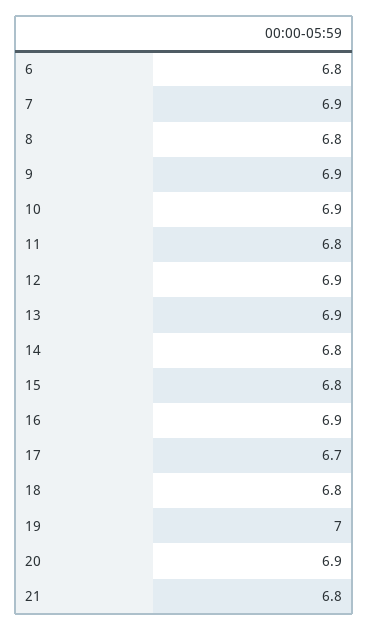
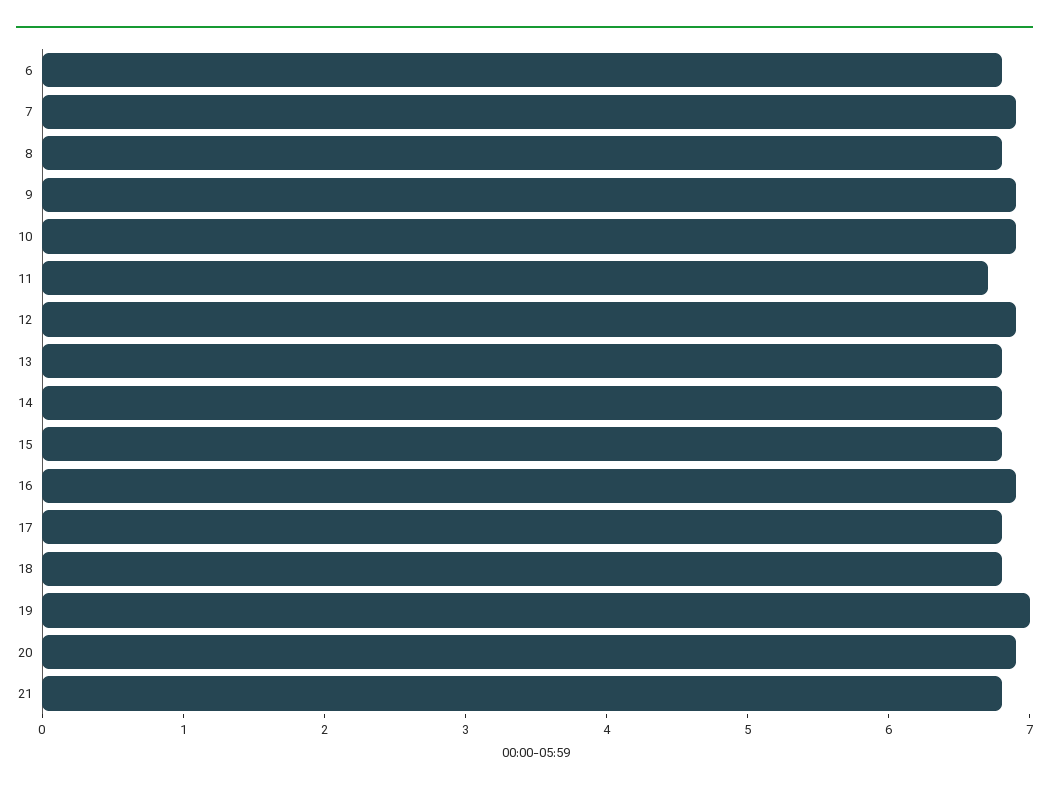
11: 6.8 -> 6.7
13: 6.9 -> 6.8
17: 6.7 -> 6.8

